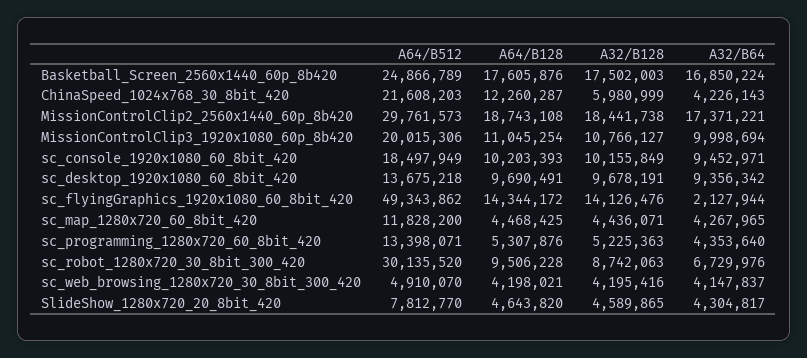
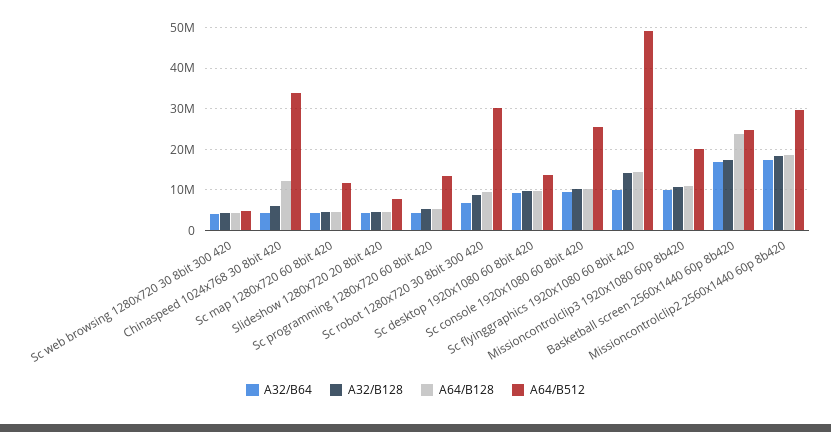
A64/B128, Basketball_Screen_2560x1440_60p_8b420: 17605876 -> 24000000
A64/B512, ChinaSpeed_1024x768_30_8bit_420: 21608203 -> 34000000
A64/B512, sc_console_1920x1080_60_8bit_420: 18497949 -> 26000000
A32/B64, sc_flyingGraphics_1920x1080_60_8bit_420: 2127944 -> 10000000

